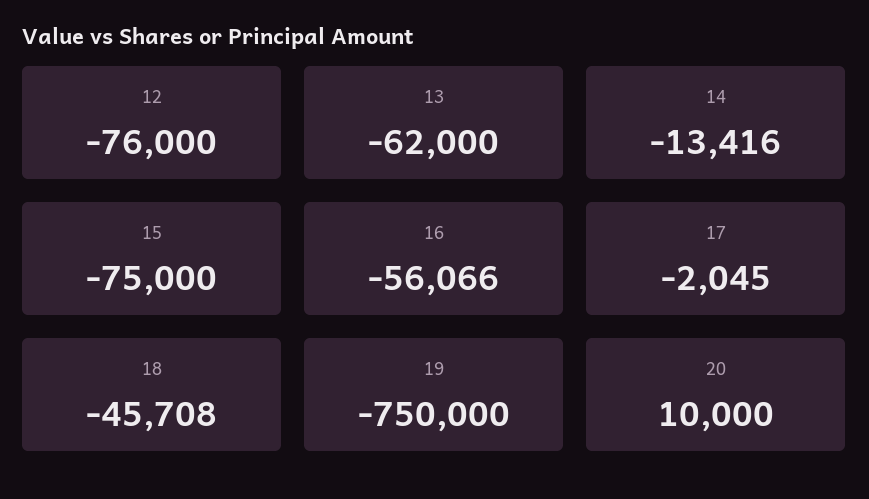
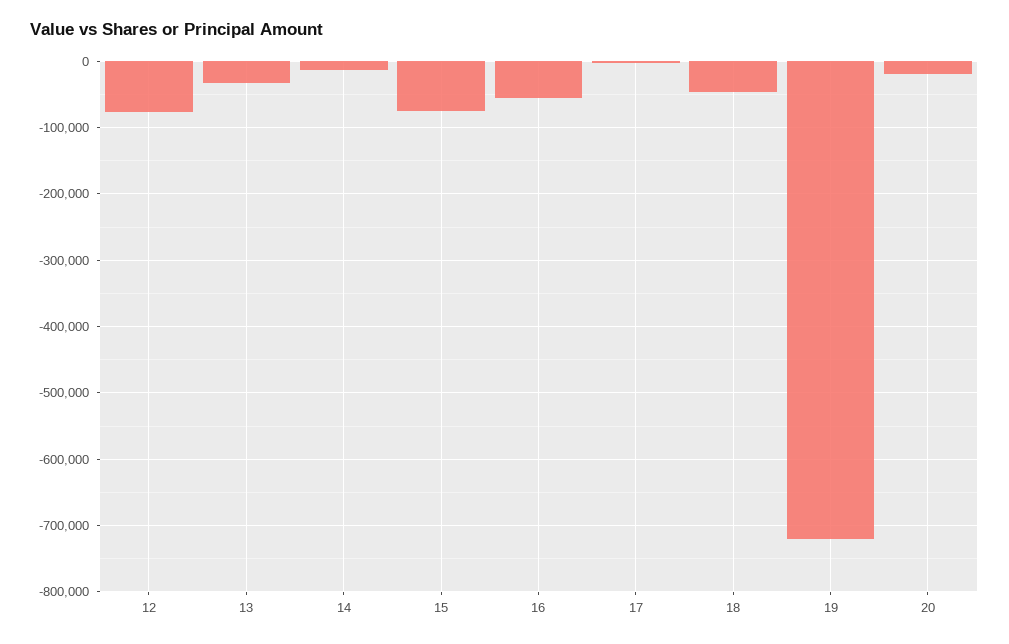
13: -62000 -> -30000
19: -750000 -> -720000
20: 10000 -> -20000

